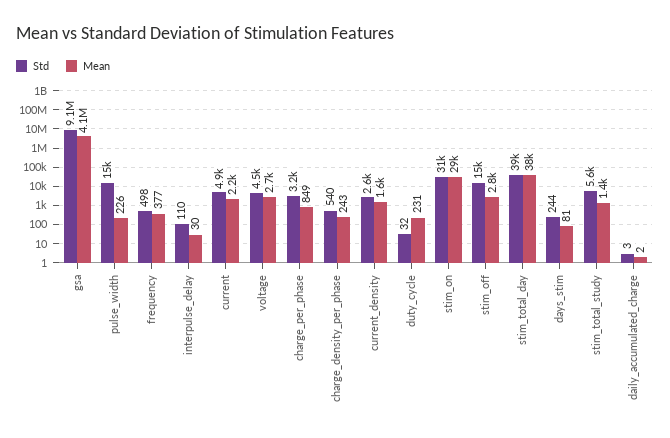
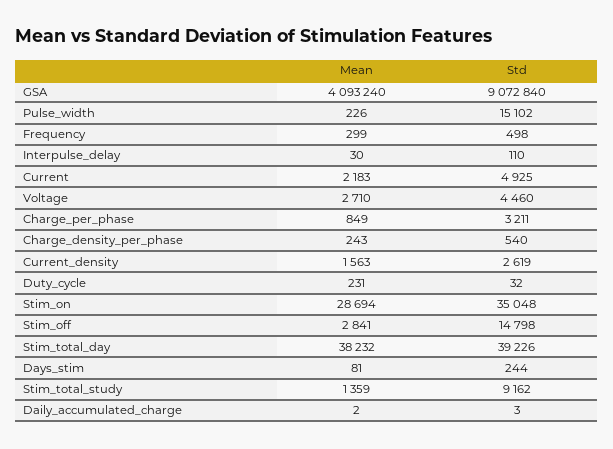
Mean, frequency: 377 -> 299
Std, stim_on: 31000 -> 35048
Std, stim_total_study: 5600 -> 9162

